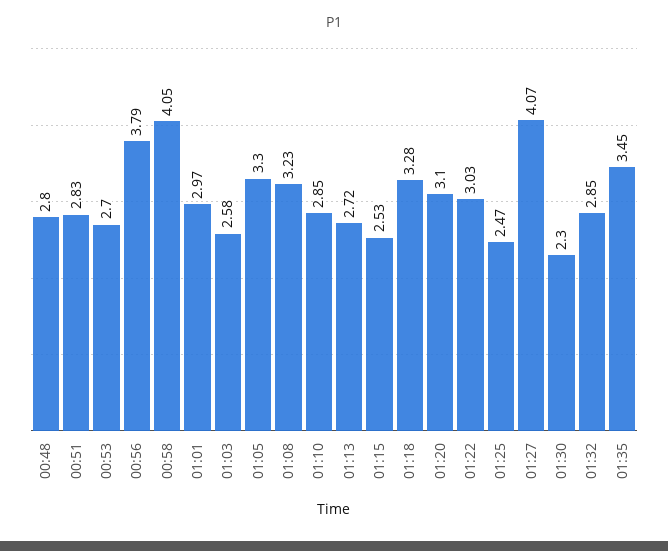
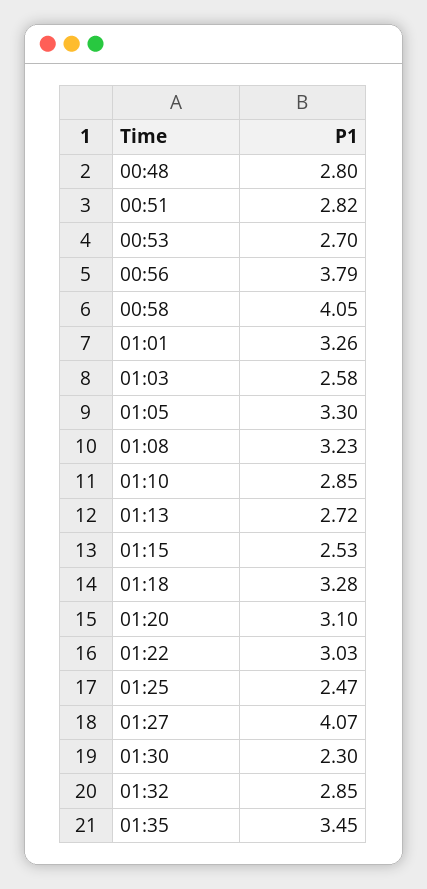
00:51: 2.83 -> 2.82
01:01: 2.97 -> 3.26

